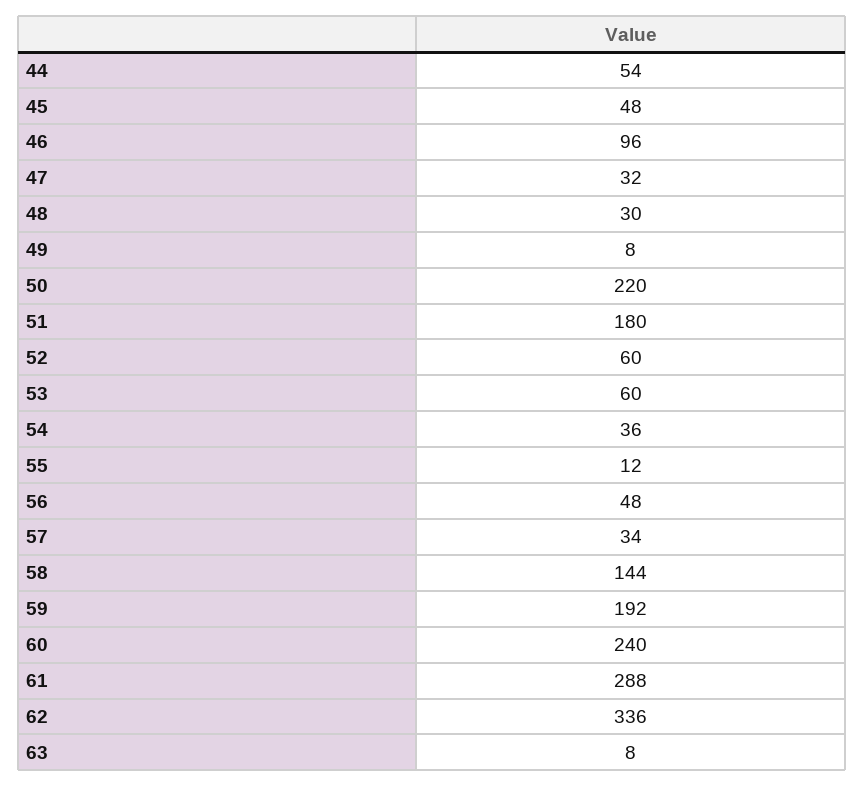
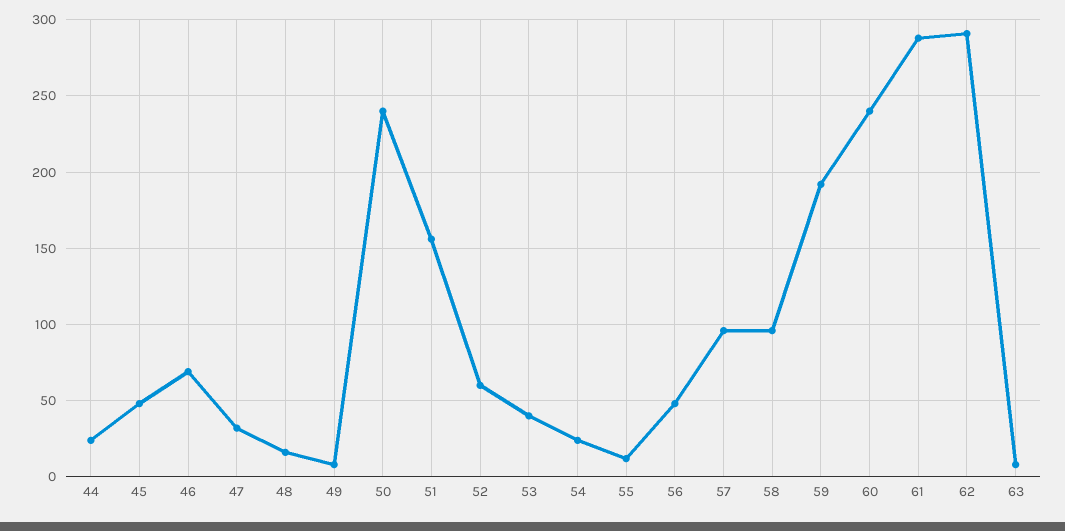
44: 54 -> 25
46: 96 -> 70
48: 30 -> 15
50: 220 -> 240
51: 180 -> 155
53: 60 -> 40
54: 36 -> 25
57: 34 -> 95
58: 144 -> 95
62: 336 -> 290

